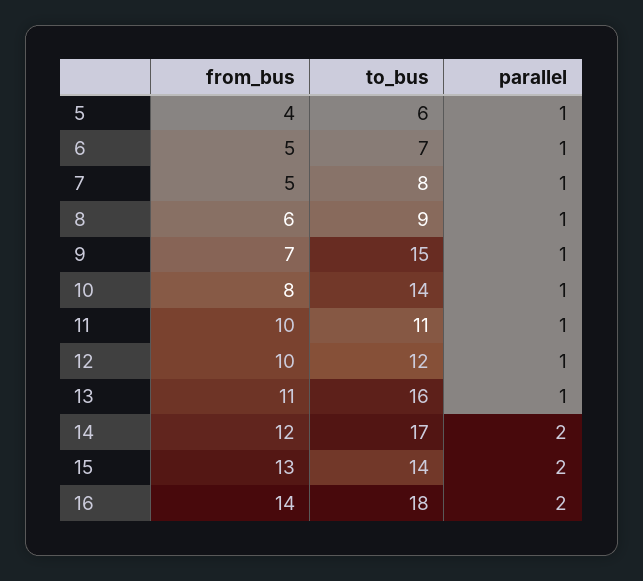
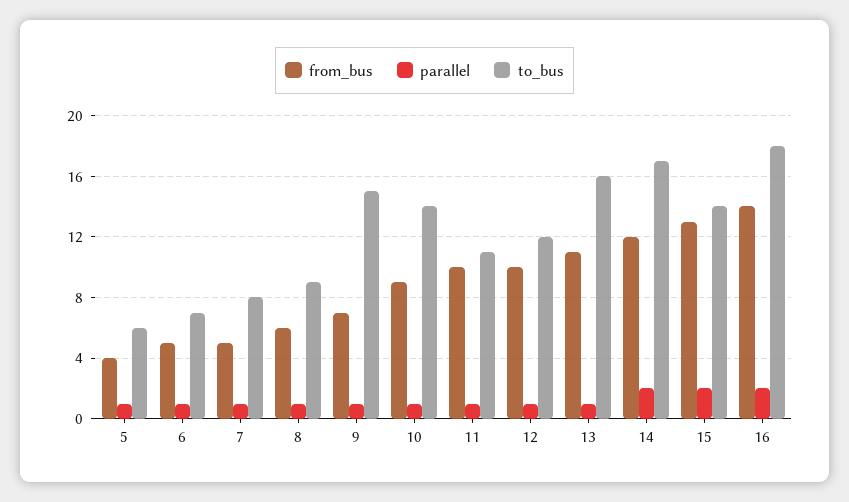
from_bus, 10: 8 -> 9

